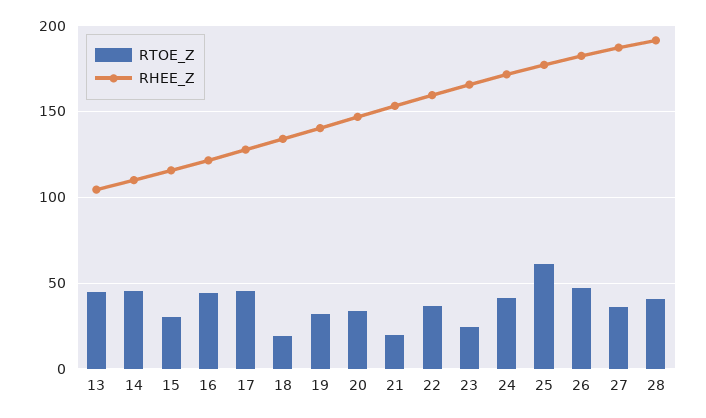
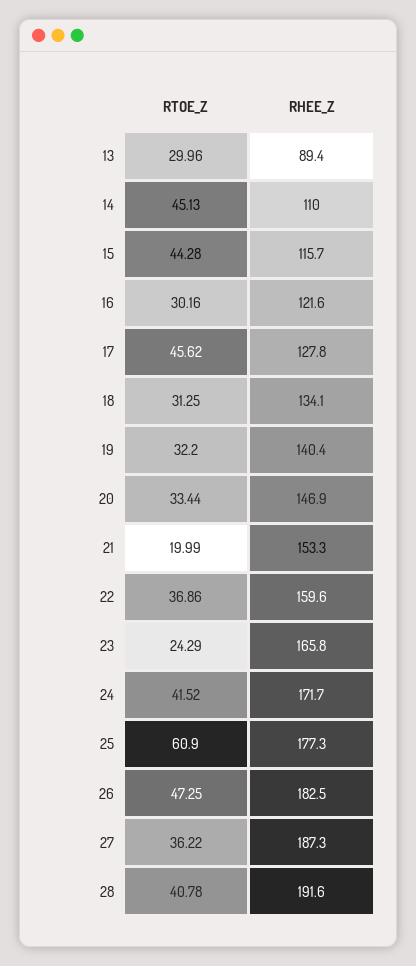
RTOE_Z, 13: 45 -> 29.96
RHEE_Z, 13: 105 -> 89.4
RTOE_Z, 15: 30 -> 44.28
RTOE_Z, 16: 45 -> 30.16
RTOE_Z, 18: 20 -> 31.25

